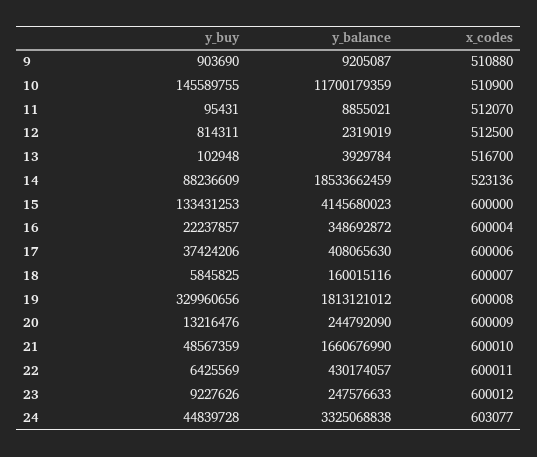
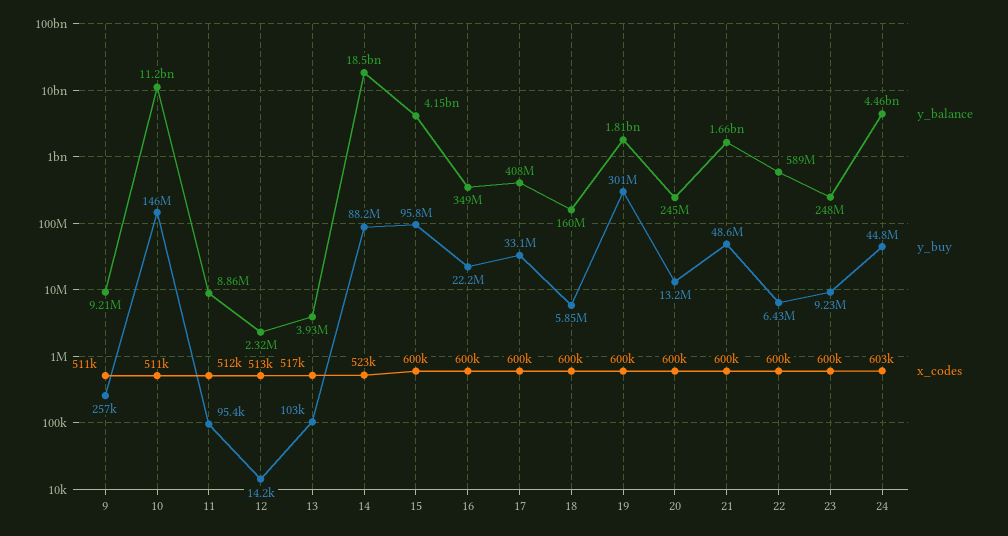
y_buy, 9: 903690 -> 257000
y_balance, 10: 11700179359 -> 11200000000
y_buy, 12: 814311 -> 14200
y_buy, 15: 133431253 -> 95800000
y_buy, 17: 37424206 -> 33100000
y_buy, 19: 329960656 -> 301000000
y_balance, 22: 430174057 -> 589000000
y_balance, 24: 3325068838 -> 4460000000

